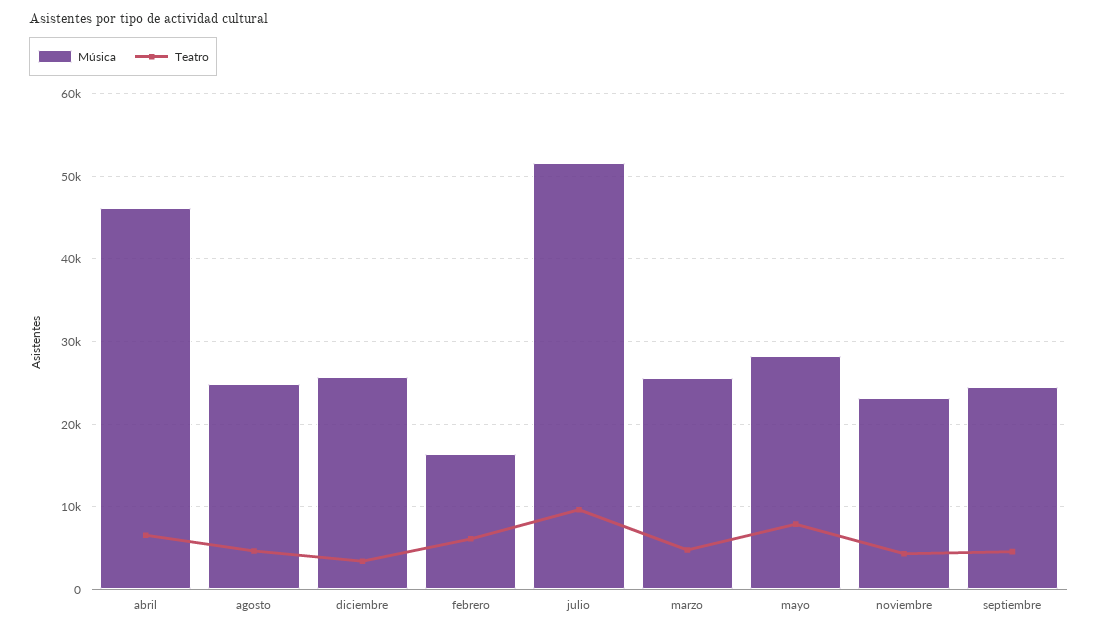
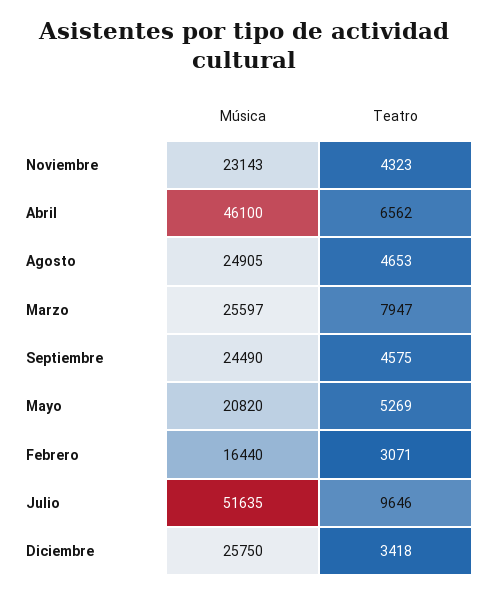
Teatro, febrero: 6000 -> 3071
Teatro, marzo: 5000 -> 7947
Música, mayo: 28000 -> 20820
Teatro, mayo: 8000 -> 5269

